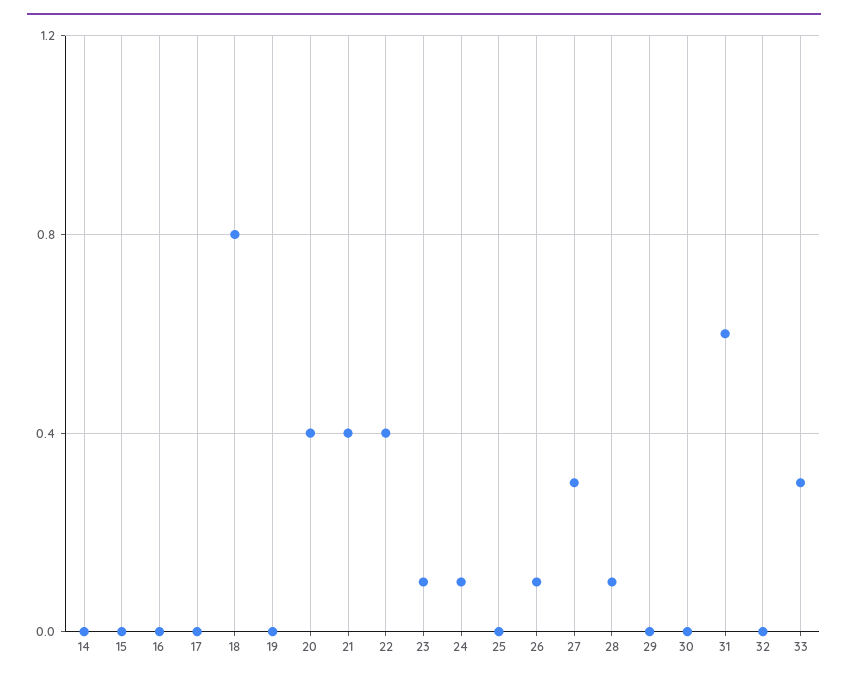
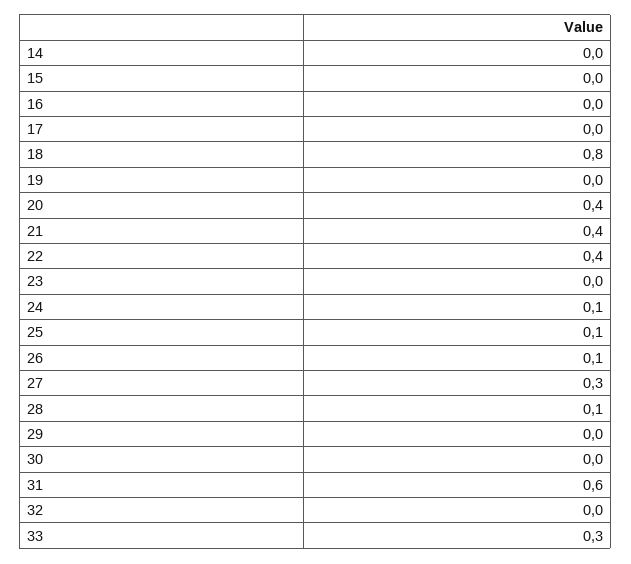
23: 0.1 -> 0
25: 0 -> 0.1

